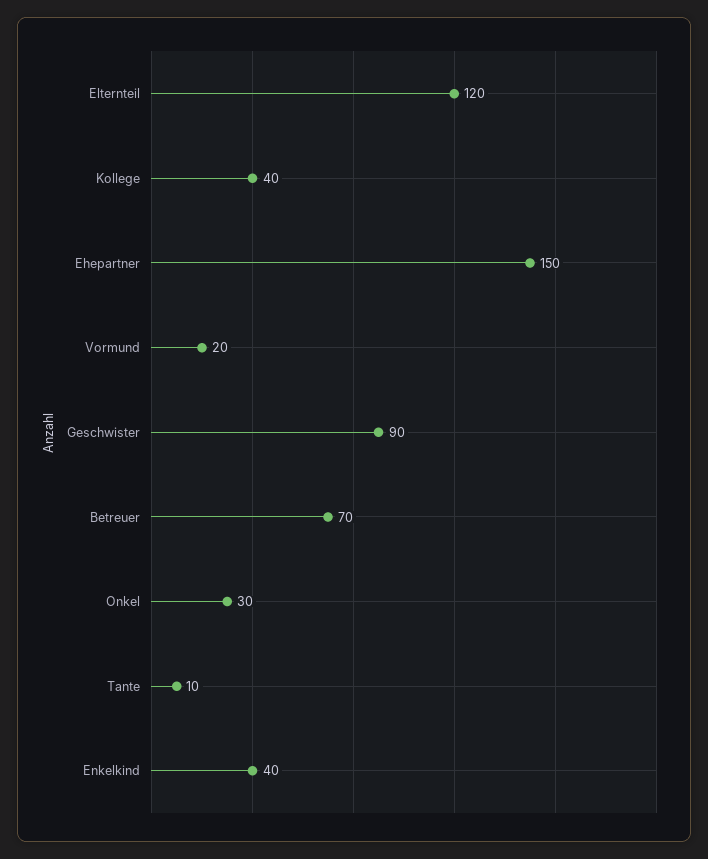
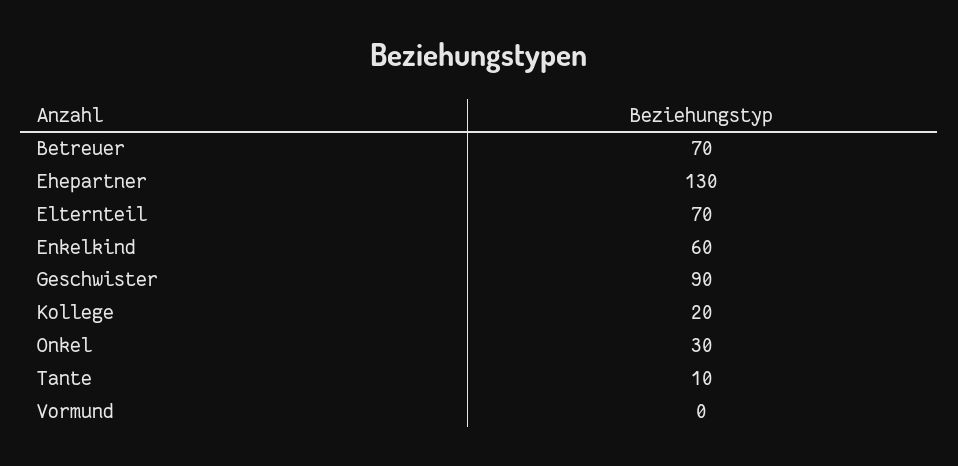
Elternteil: 120 -> 70
Kollege: 40 -> 20
Ehepartner: 150 -> 130
Vormund: 20 -> 0
Enkelkind: 40 -> 60

